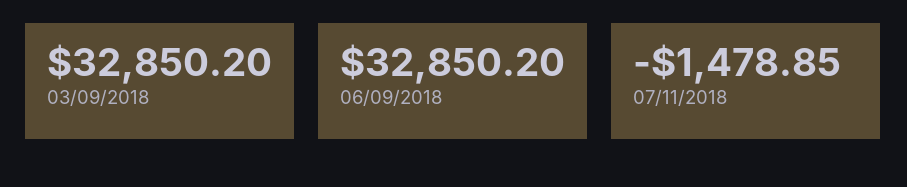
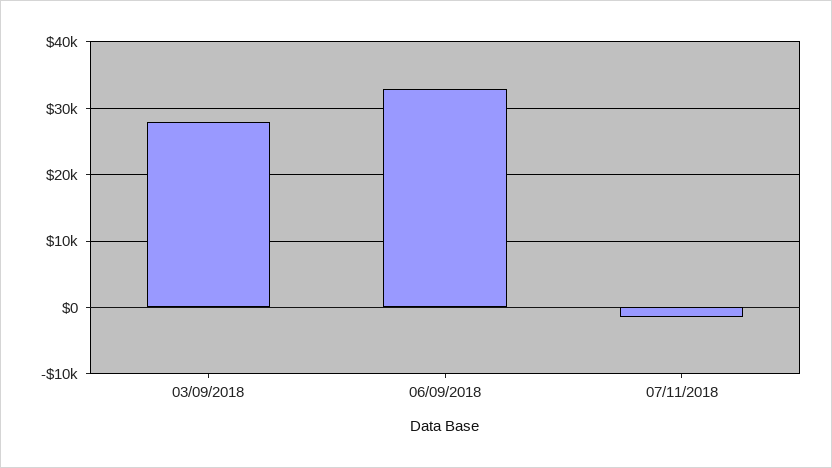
03/09/2018: 32850.2 -> 28000

